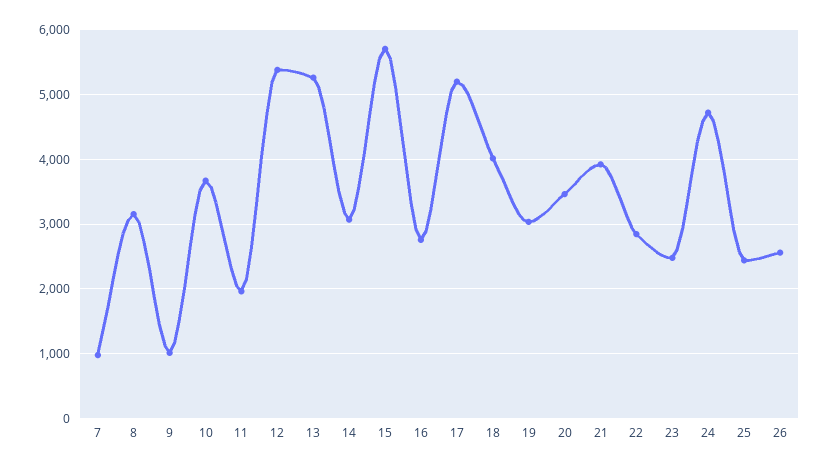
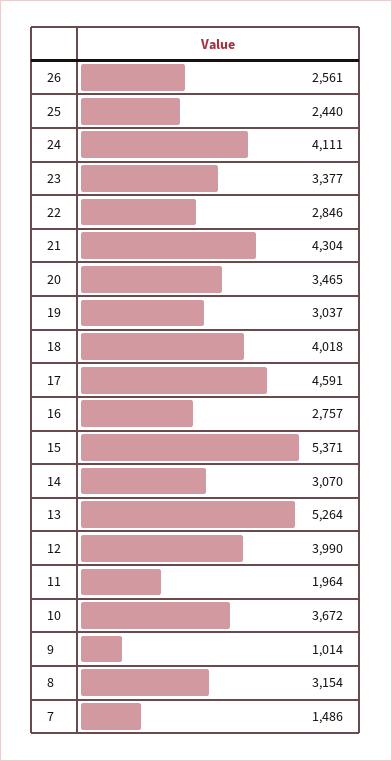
7: 1000 -> 1486
12: 5400 -> 3990
15: 5700 -> 5371
17: 5200 -> 4591
21: 3900 -> 4304
23: 2500 -> 3377
24: 4700 -> 4111

